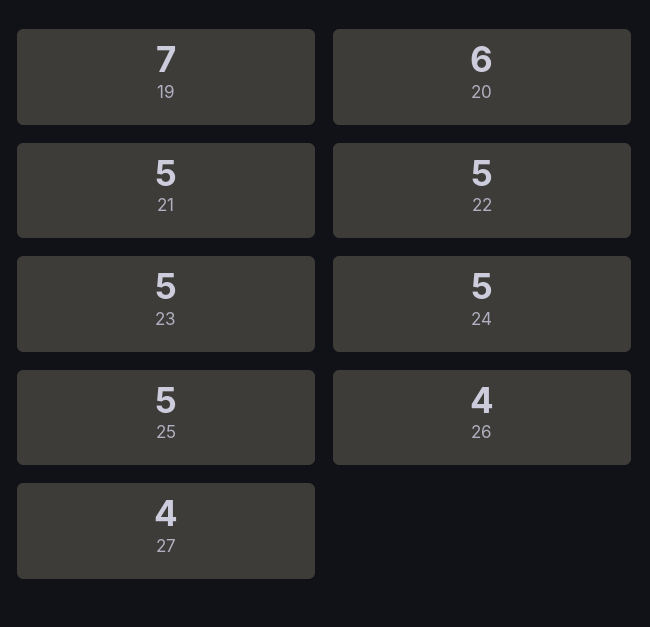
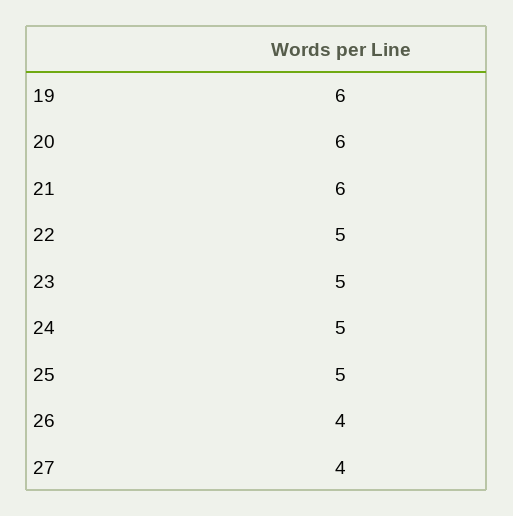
19: 7 -> 6
21: 5 -> 6

